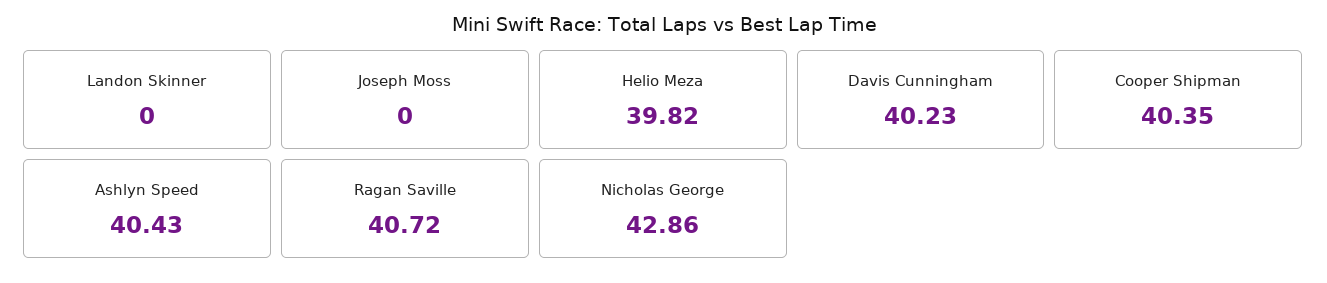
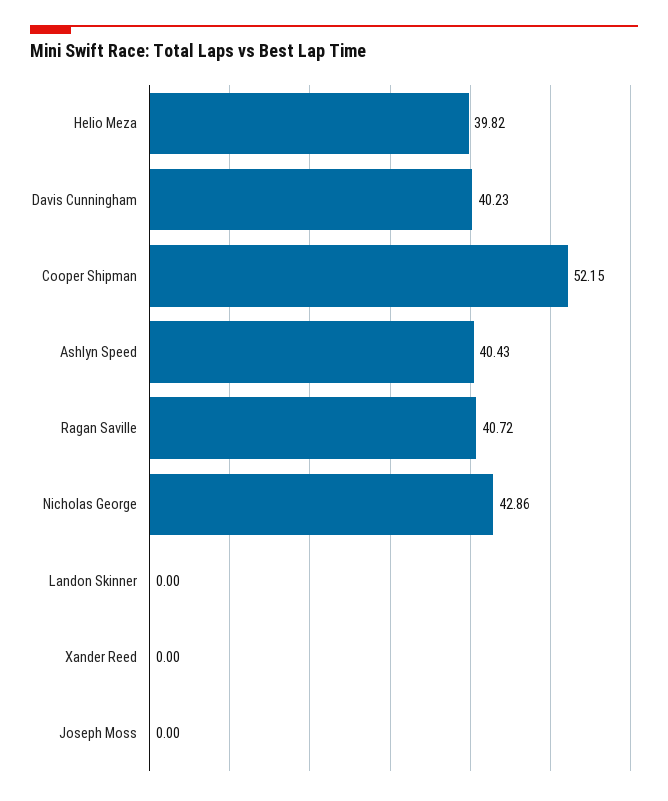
Cooper Shipman: 40.35 -> 52.15
Xander Reed: none -> 0

